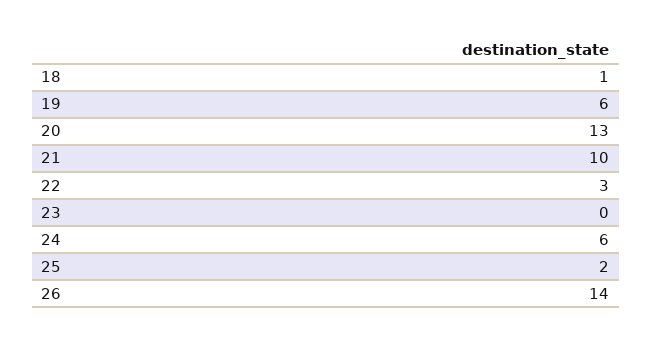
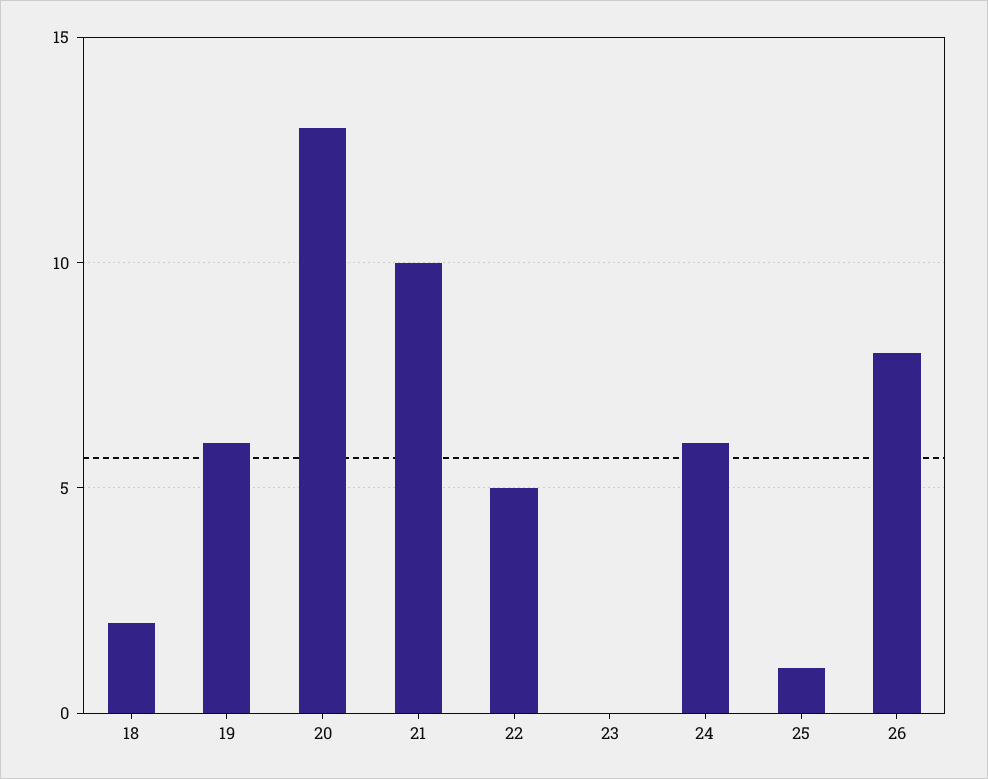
18: 1 -> 2
22: 3 -> 5
25: 2 -> 1
26: 14 -> 8

